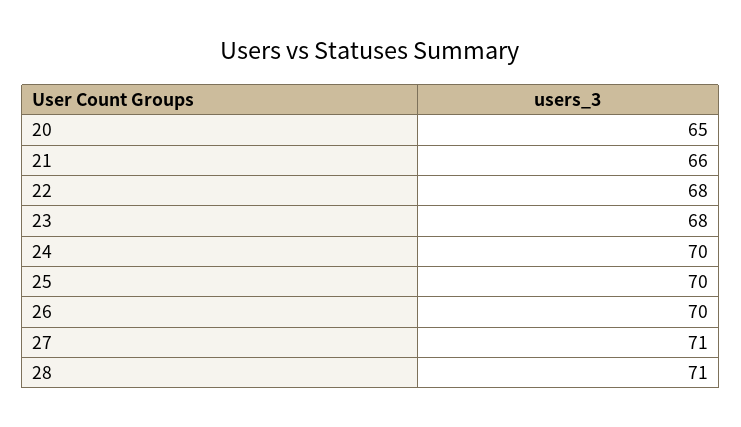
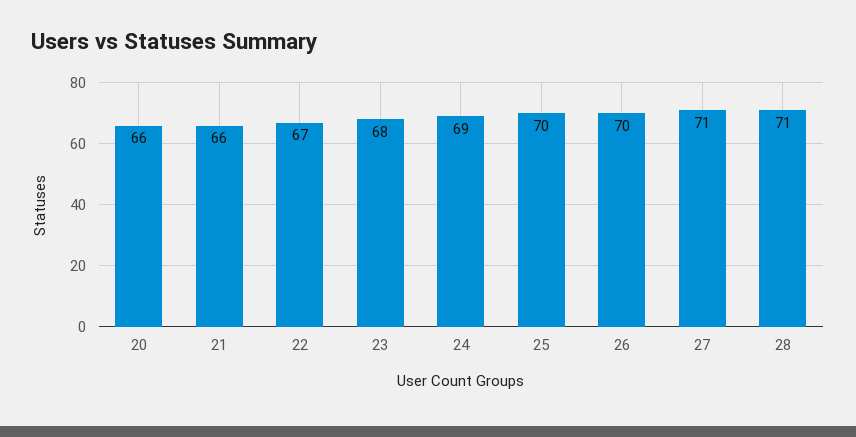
20: 65 -> 66
22: 68 -> 67
24: 70 -> 69

